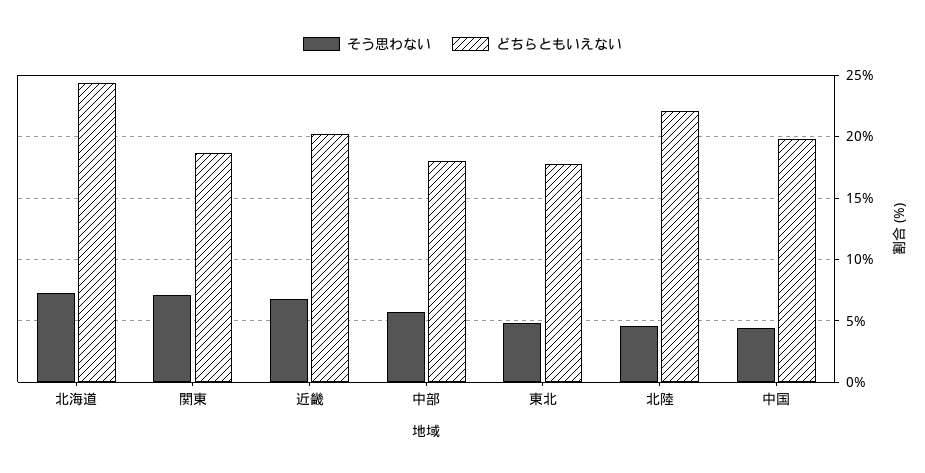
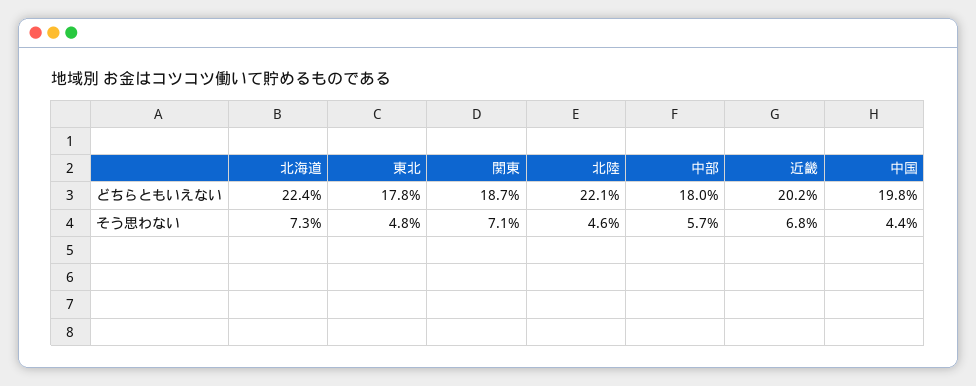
どちらともいえない, 北海道: 24.5 -> 22.4

